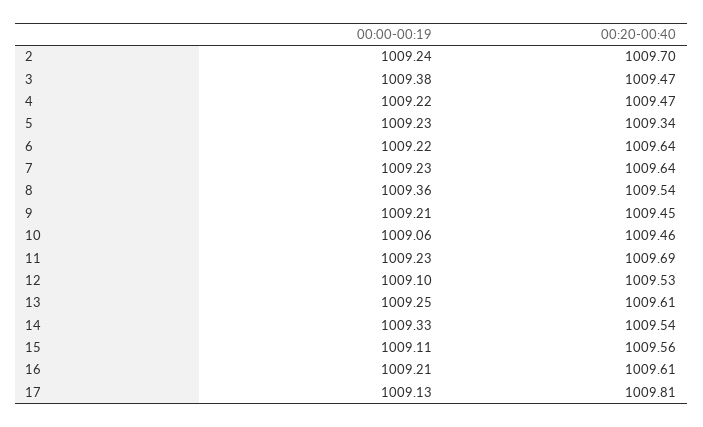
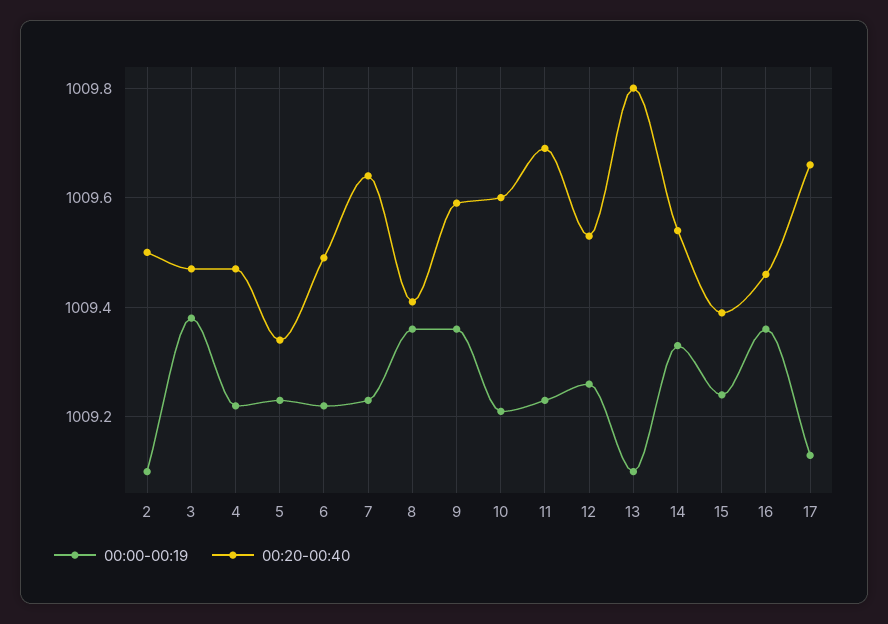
00:00-00:19, 2: 1009.24 -> 1009.1
00:20-00:40, 2: 1009.7 -> 1009.5
00:20-00:40, 6: 1009.64 -> 1009.5
00:20-00:40, 8: 1009.54 -> 1009.4
00:00-00:19, 9: 1009.21 -> 1009.35
00:20-00:40, 9: 1009.45 -> 1009.6
00:00-00:19, 10: 1009.06 -> 1009.2
00:20-00:40, 10: 1009.46 -> 1009.6
00:00-00:19, 12: 1009.1 -> 1009.25
00:00-00:19, 13: 1009.25 -> 1009.1
00:20-00:40, 13: 1009.61 -> 1009.8
00:00-00:19, 15: 1009.11 -> 1009.25
00:20-00:40, 15: 1009.56 -> 1009.4
00:00-00:19, 16: 1009.21 -> 1009.35
00:20-00:40, 16: 1009.61 -> 1009.45
00:20-00:40, 17: 1009.81 -> 1009.65

